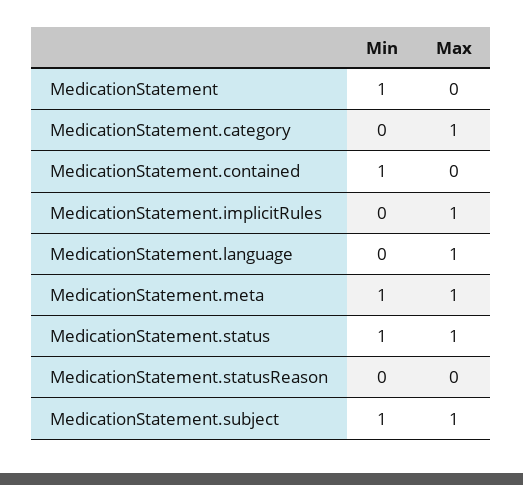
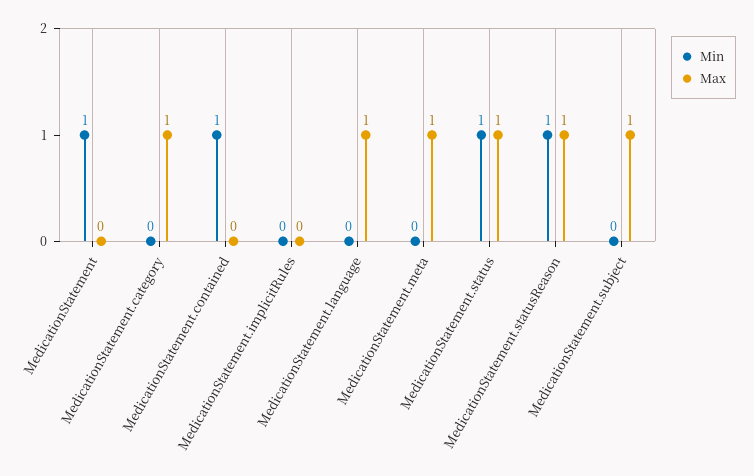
Max, MedicationStatement.implicitRules: 1 -> 0
Min, MedicationStatement.meta: 1 -> 0
Min, MedicationStatement.statusReason: 0 -> 1
Max, MedicationStatement.statusReason: 0 -> 1
Min, MedicationStatement.subject: 1 -> 0

